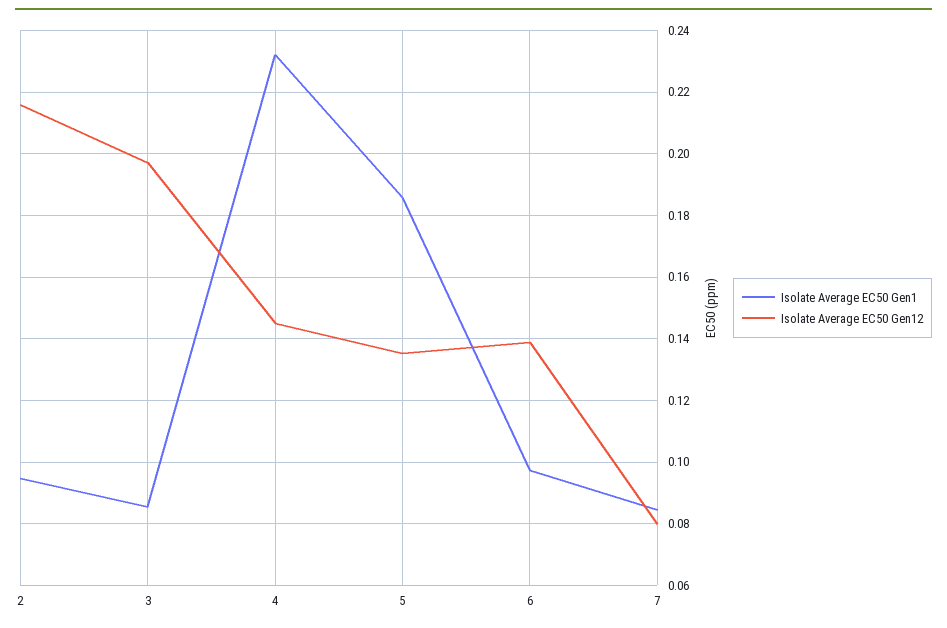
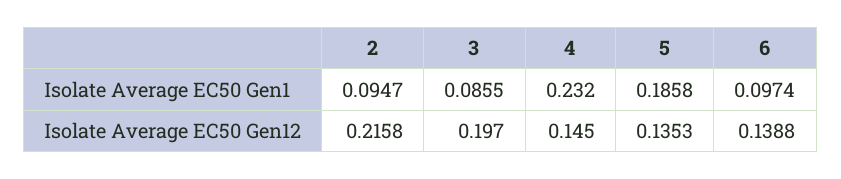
Isolate Average EC50 Gen1, 7: 0.084 -> none
Isolate Average EC50 Gen12, 7: 0.08 -> none

